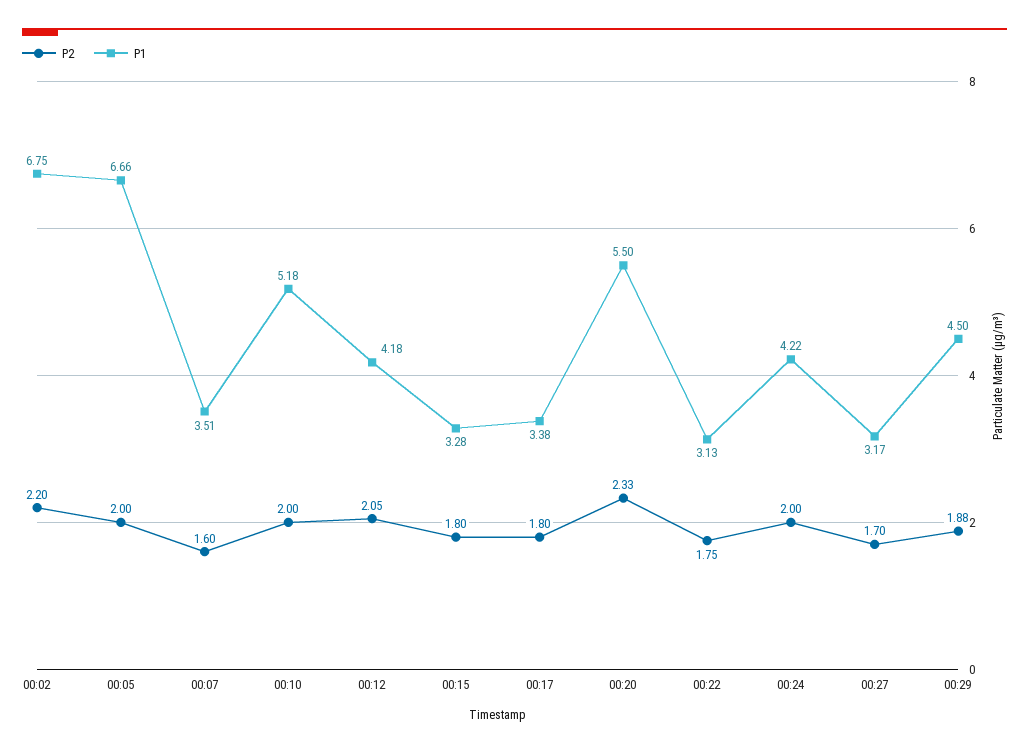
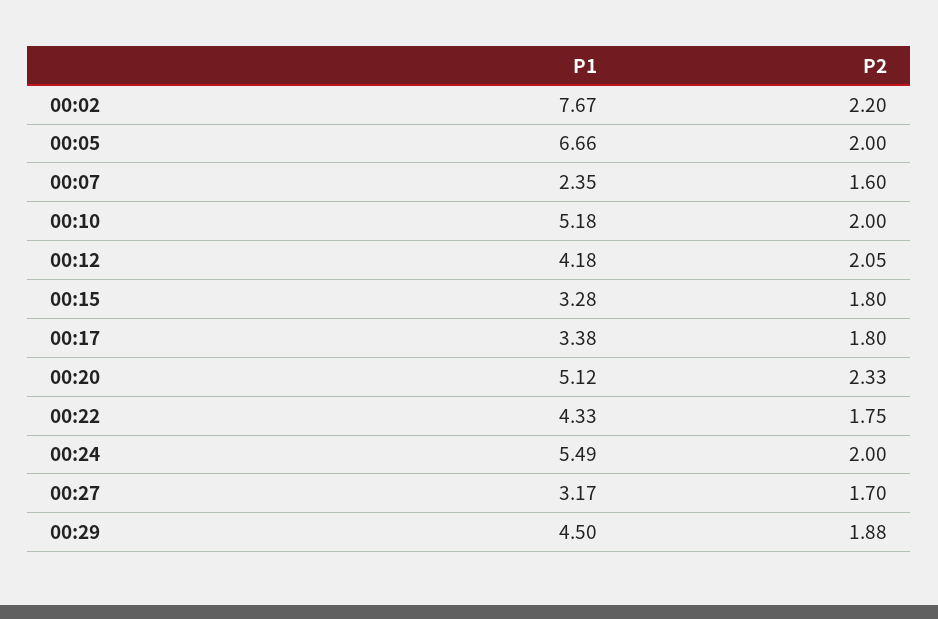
P1, 00:02: 6.75 -> 7.67
P1, 00:07: 3.51 -> 2.35
P1, 00:20: 5.5 -> 5.12
P1, 00:22: 3.13 -> 4.33
P1, 00:24: 4.22 -> 5.49

